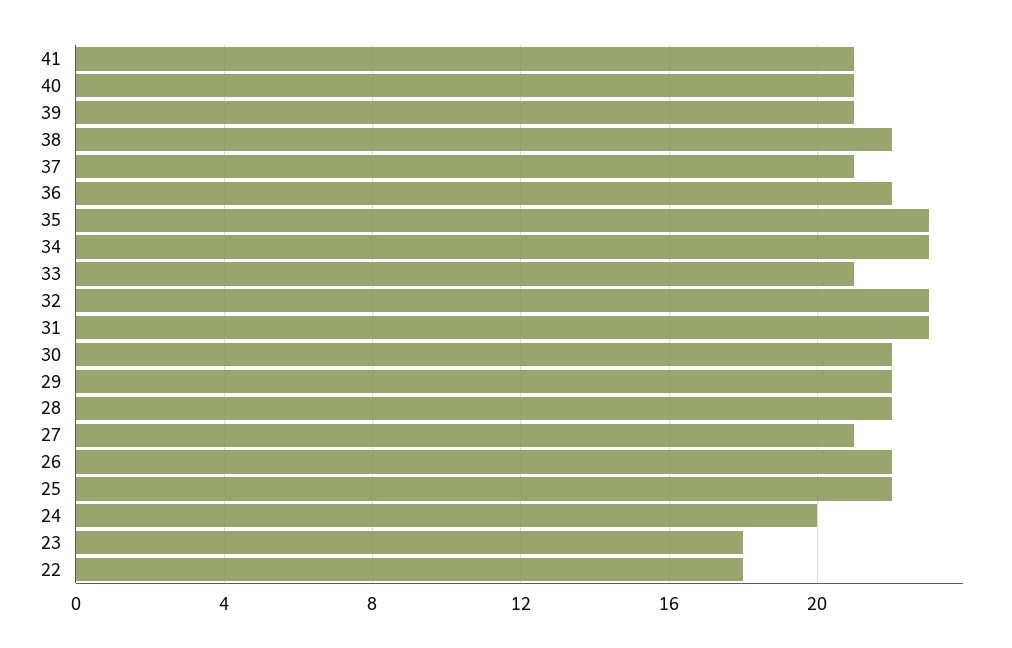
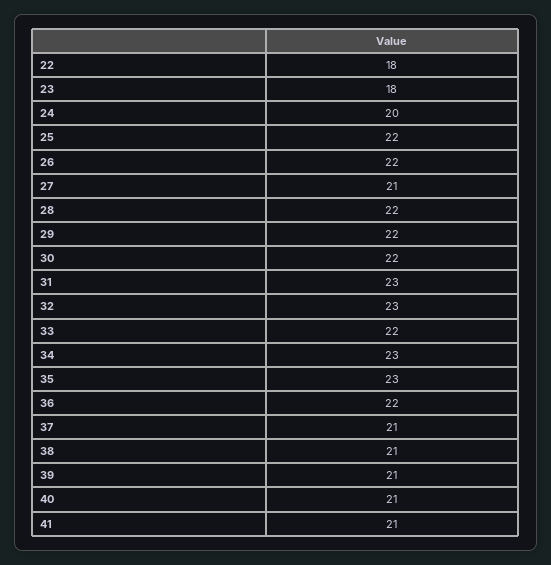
38: 22 -> 21
33: 21 -> 22

